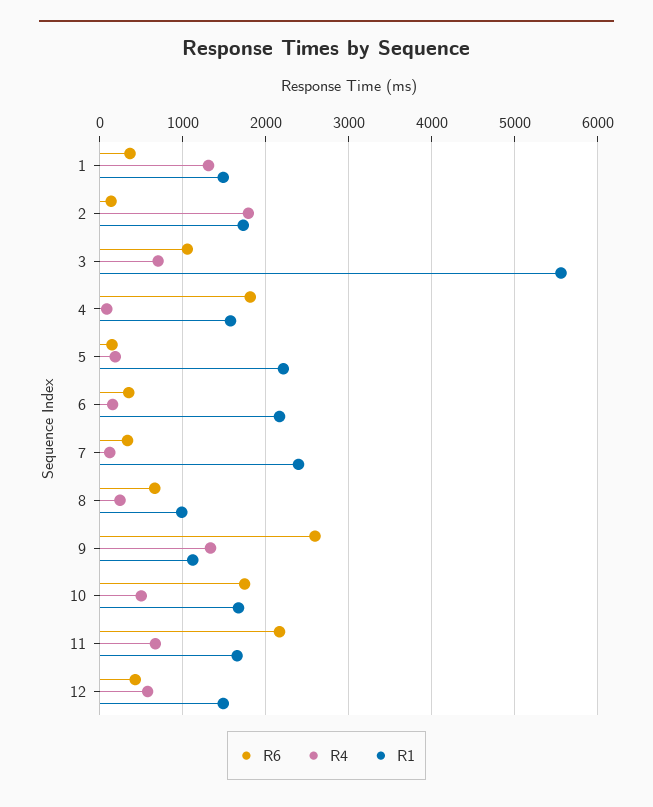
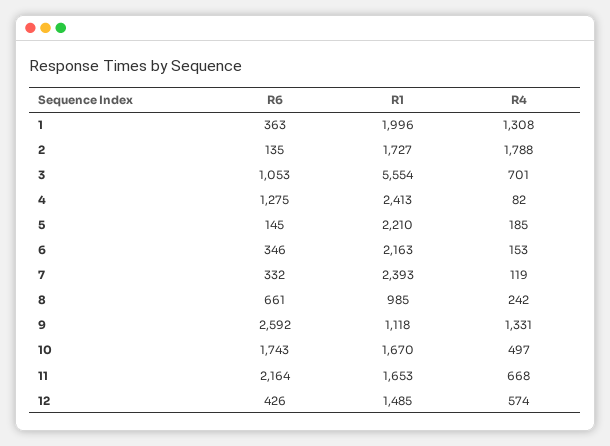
R1, 1: 1500 -> 1996
R6, 4: 1800 -> 1275
R1, 4: 1600 -> 2413

